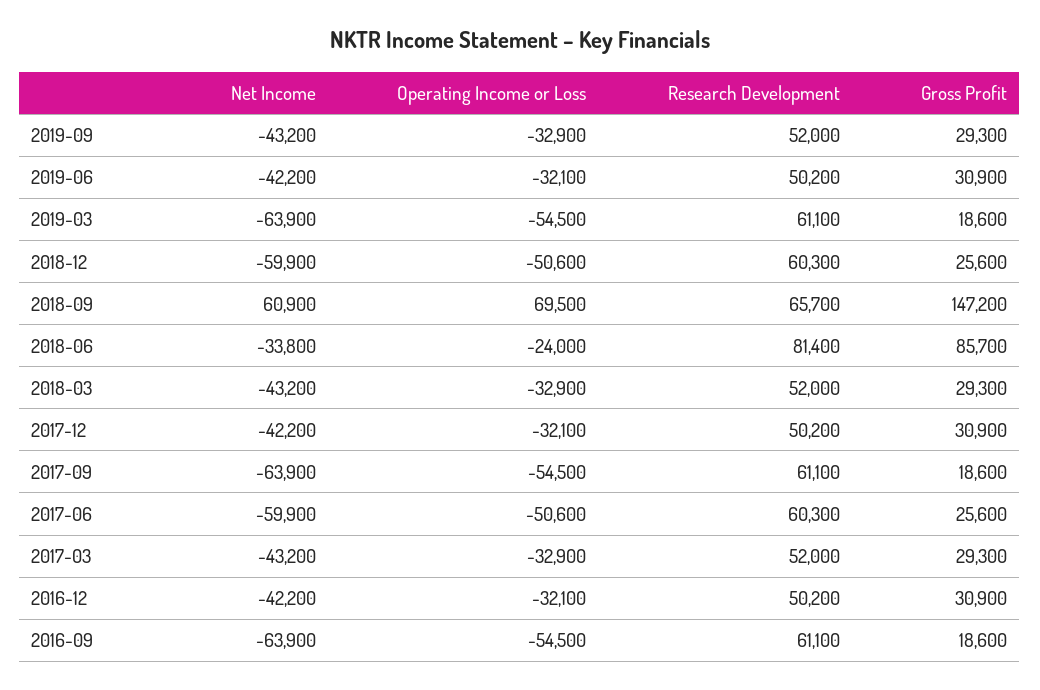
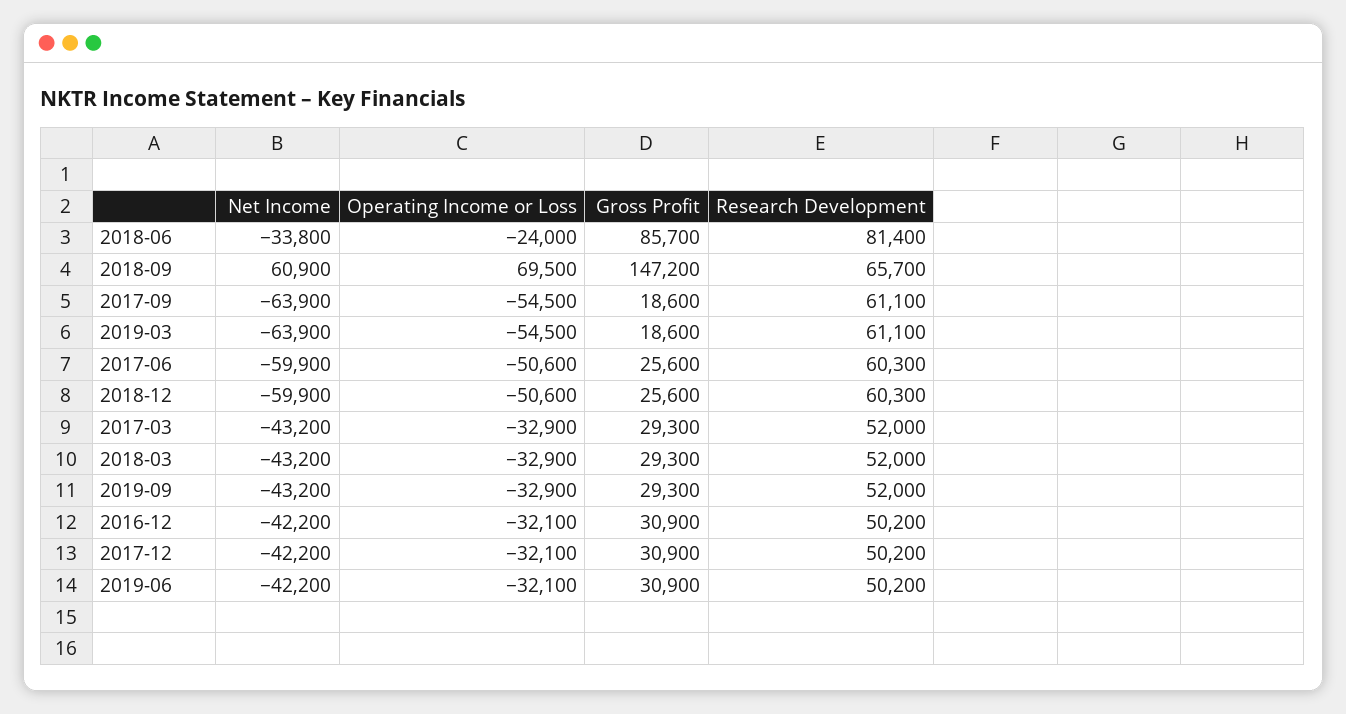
Net Income, 2016-09: -63900 -> none
Operating Income or Loss, 2016-09: -54500 -> none
Research Development, 2016-09: 61100 -> none
Gross Profit, 2016-09: 18600 -> none

